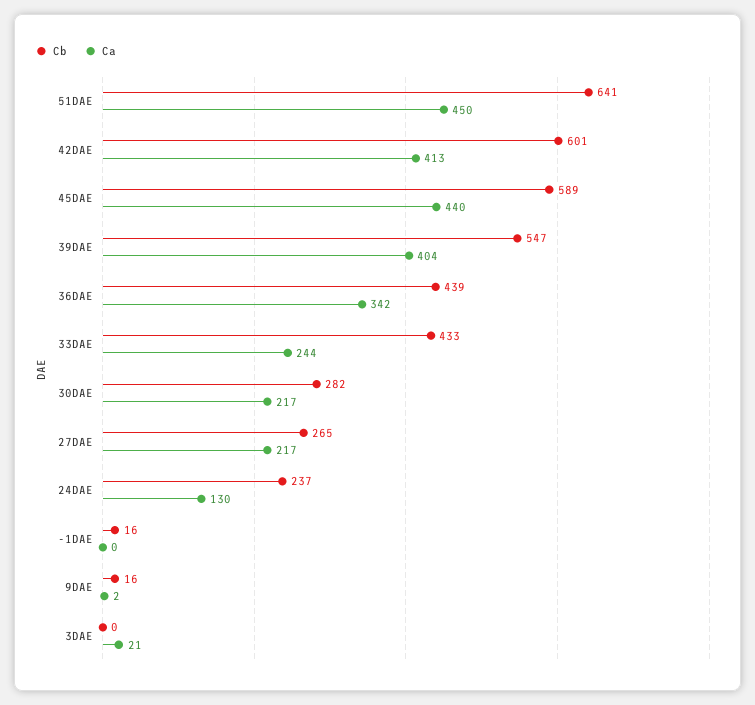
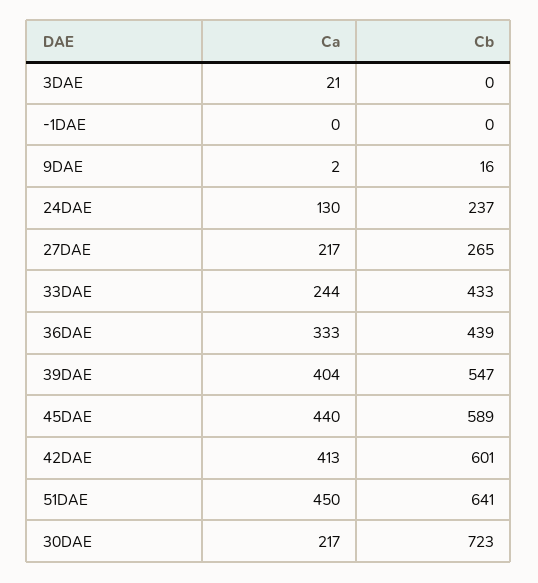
Ca, 36DAE: 342 -> 333
Cb, 30DAE: 282 -> 723
Cb, -1DAE: 16 -> 0

